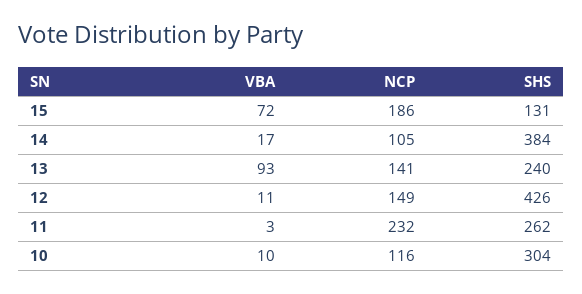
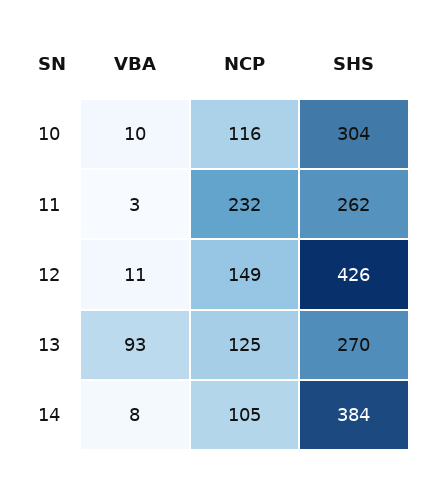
VBA, 15: 72 -> none
NCP, 15: 186 -> none
SHS, 15: 131 -> none
VBA, 14: 17 -> 8
NCP, 13: 141 -> 125
SHS, 13: 240 -> 270

